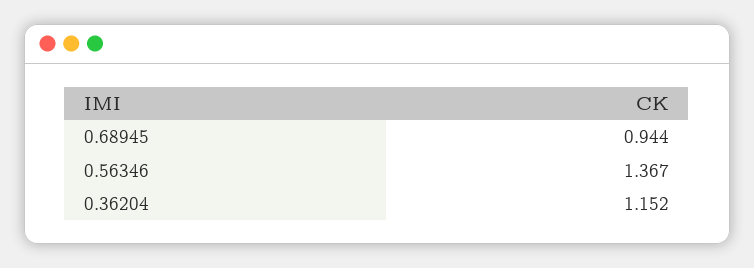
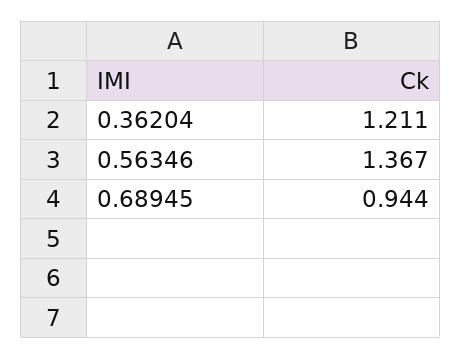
0.36204: 1.152 -> 1.211

